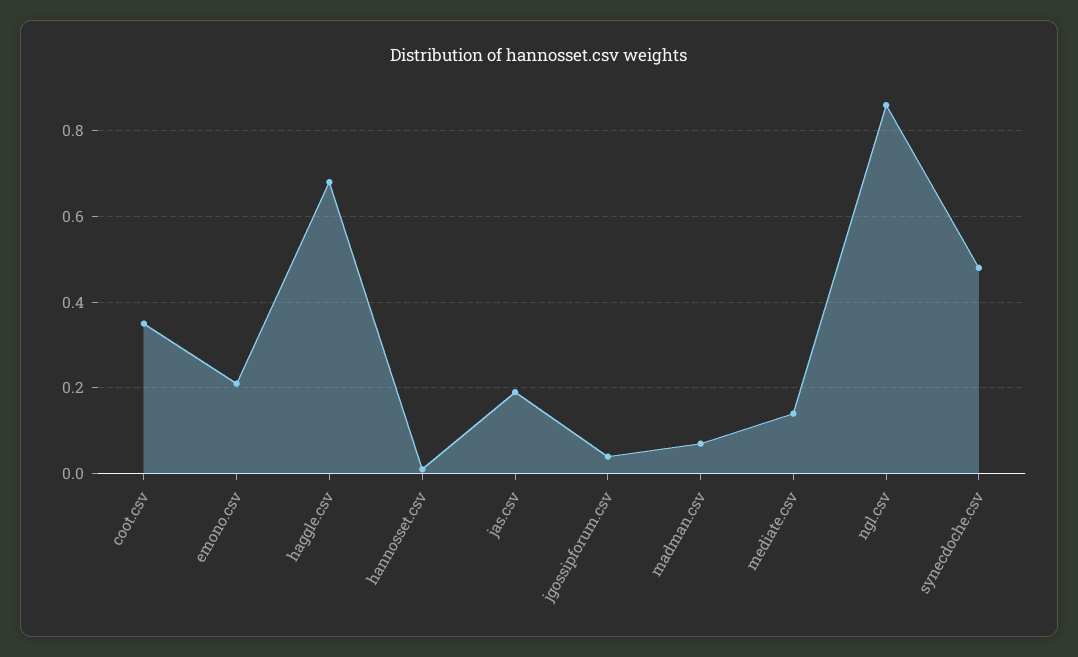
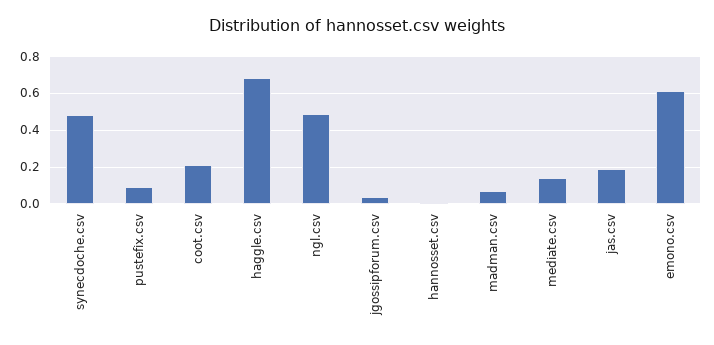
coot.csv: 0.35 -> 0.2
emono.csv: 0.2 -> 0.6
ngl.csv: 0.85 -> 0.5
pustefix.csv: none -> 0.1

